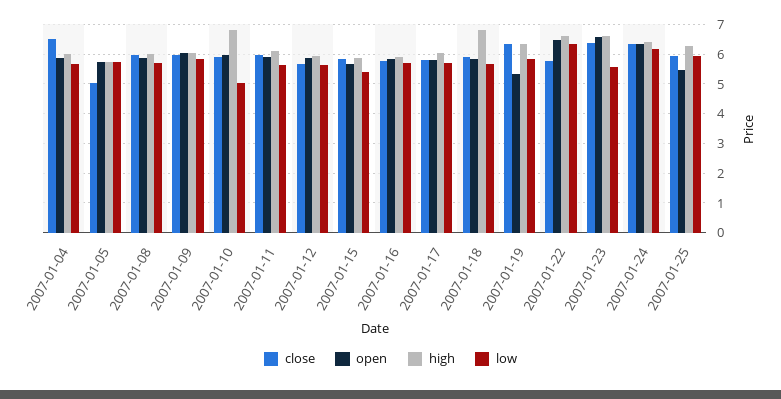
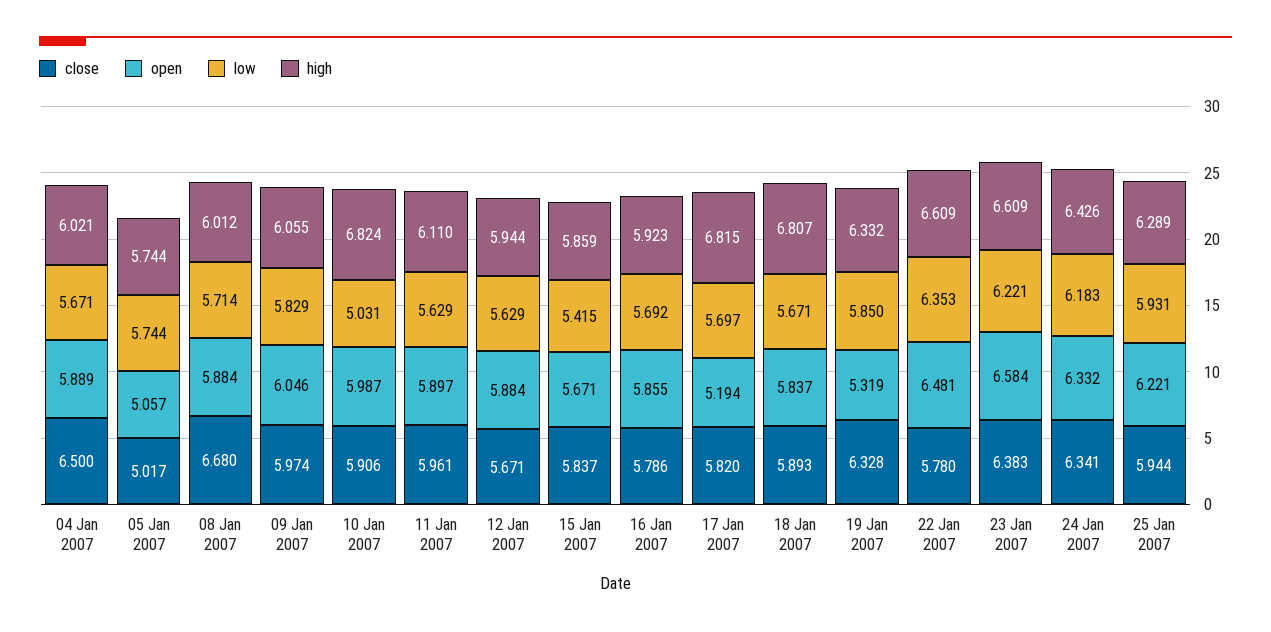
open, 2007-01-05: 5.75 -> 5.057
close, 2007-01-08: 6 -> 6.68
open, 2007-01-17: 5.75 -> 5.194
high, 2007-01-17: 6 -> 6.815
low, 2007-01-23: 5.5 -> 6.221
open, 2007-01-25: 5.5 -> 6.221

